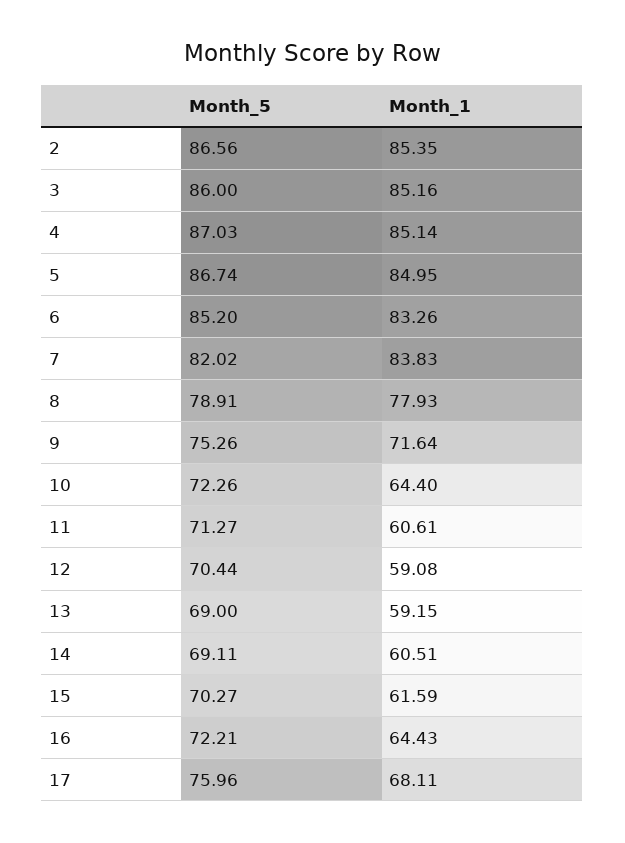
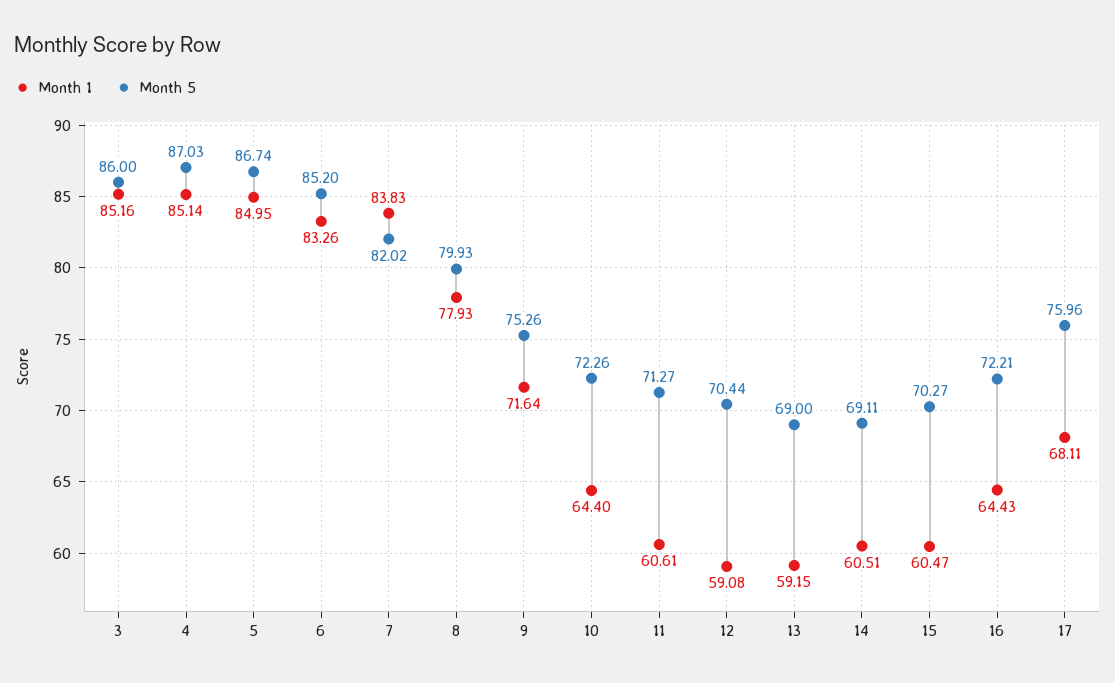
Month_5, 2: 86.56 -> none
Month_1, 2: 85.35 -> none
Month_5, 8: 78.91 -> 79.93
Month_1, 15: 61.59 -> 60.47

